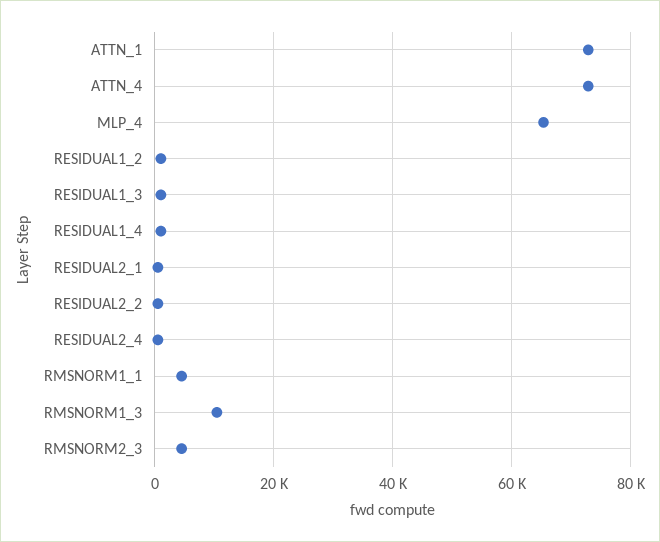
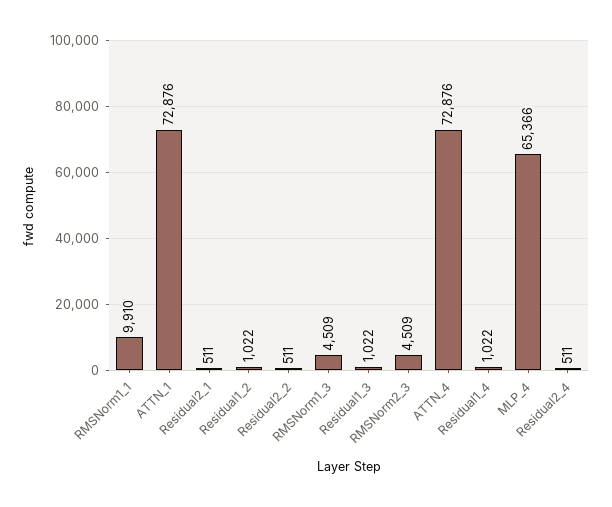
RMSNORM1_1: 4000 -> 9910
RMSNORM1_3: 10000 -> 4509

